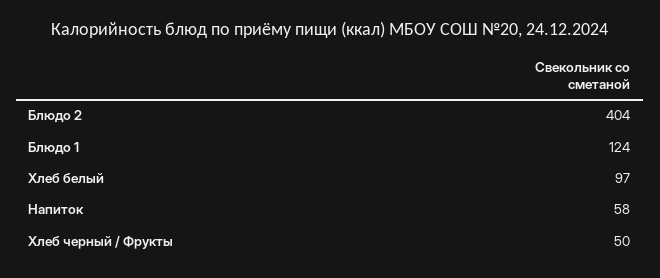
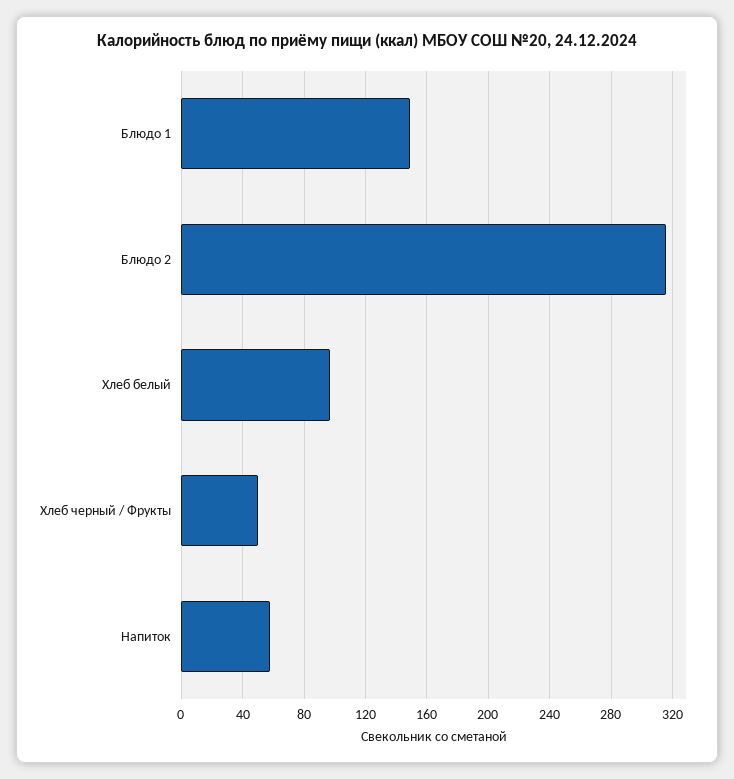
Блюдо 2: 404 -> 315
Блюдо 1: 124 -> 150

